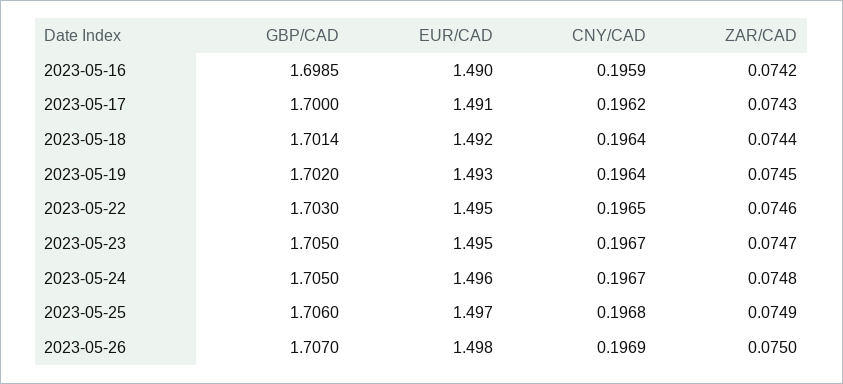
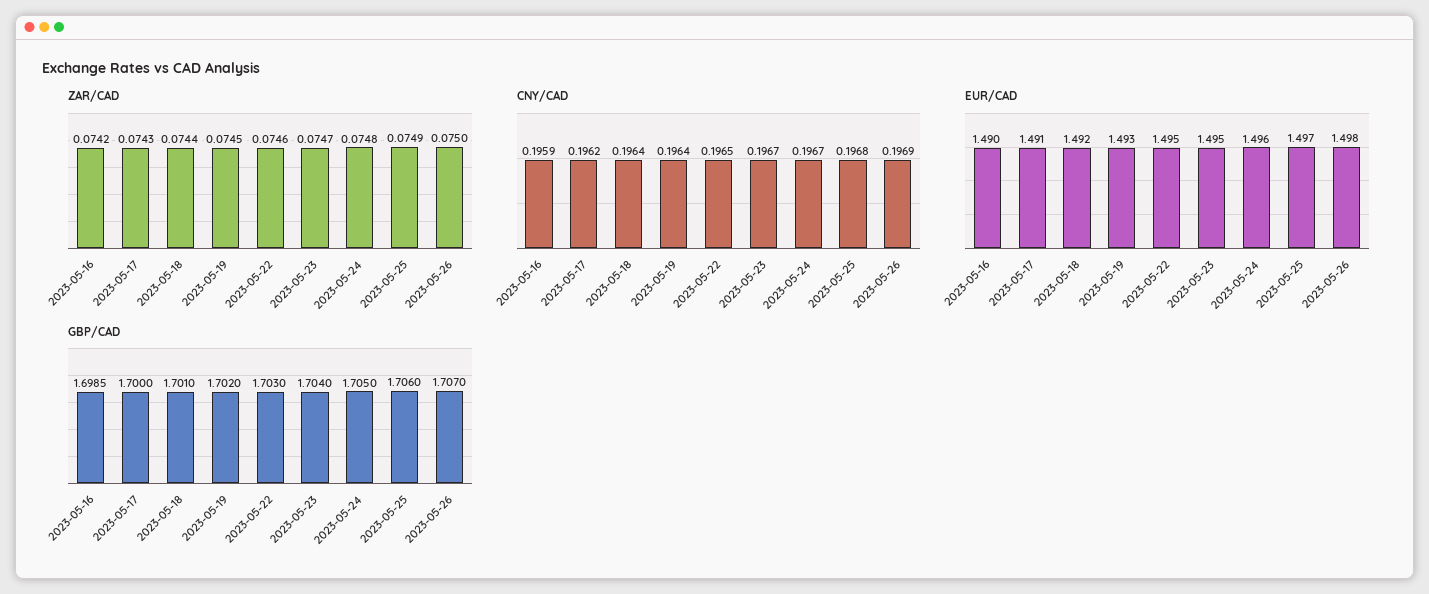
GBP/CAD, 2023-05-18: 1.7014 -> 1.701
GBP/CAD, 2023-05-23: 1.705 -> 1.704

